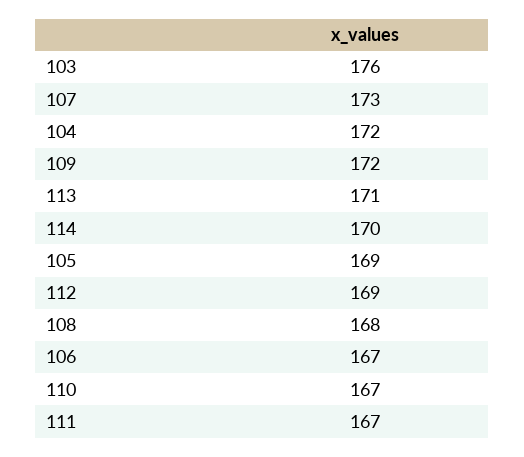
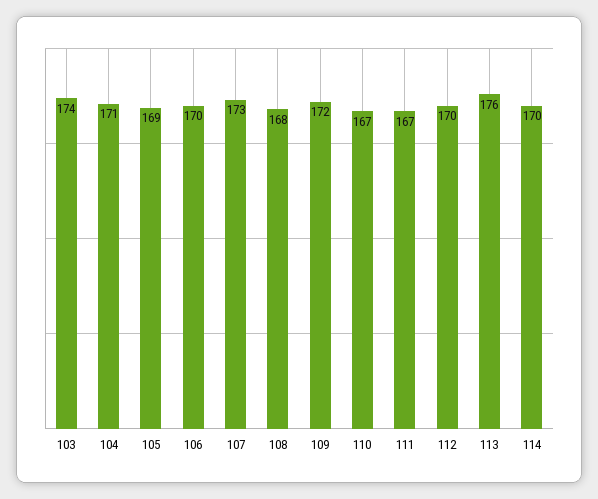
103: 176 -> 174
104: 172 -> 171
113: 171 -> 176
112: 169 -> 170
106: 167 -> 170

